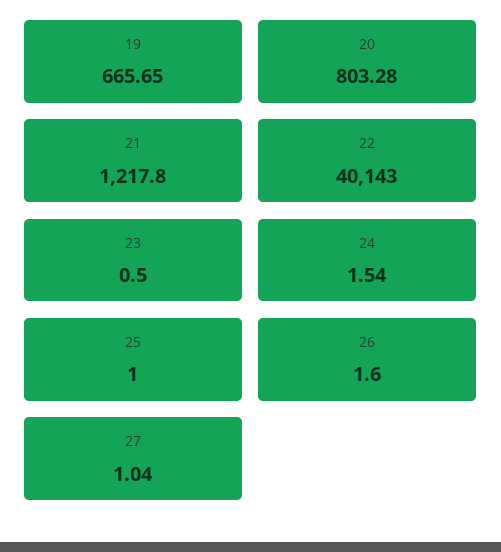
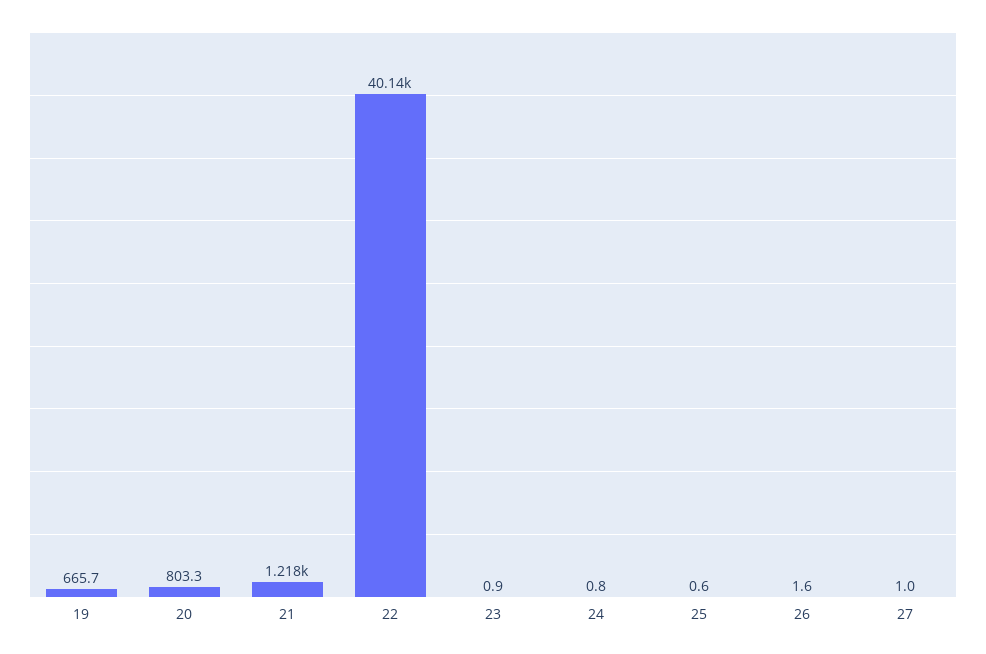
23: 0.5 -> 0.9
24: 1.54 -> 0.8
25: 1 -> 0.6

